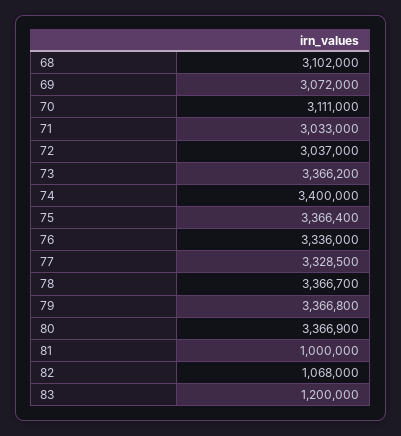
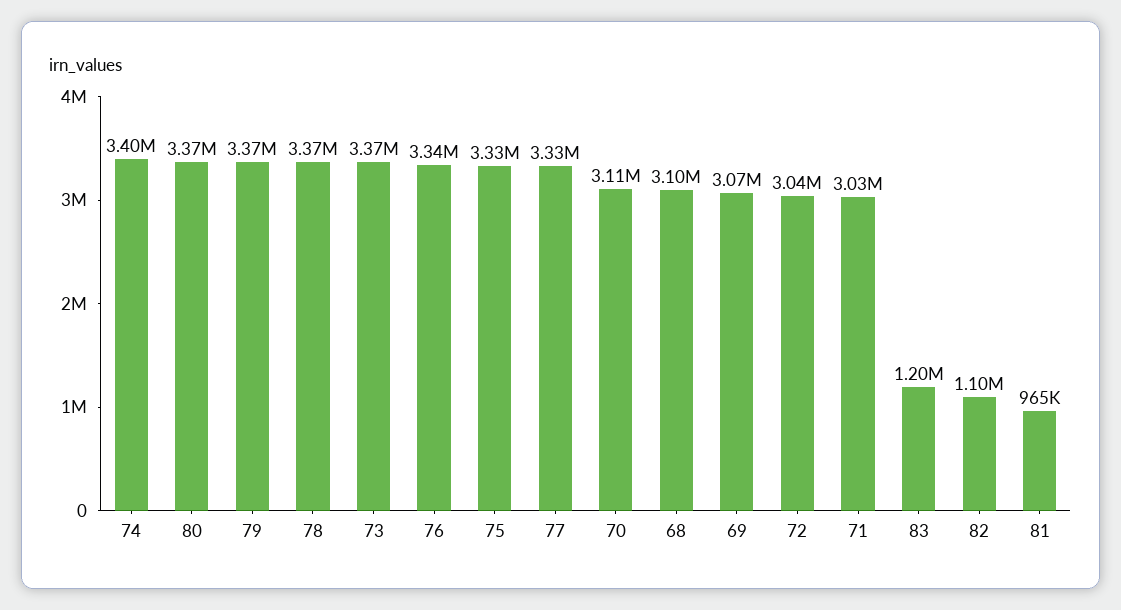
75: 3366400 -> 3330000
81: 1000000 -> 965000
82: 1068000 -> 1100000

